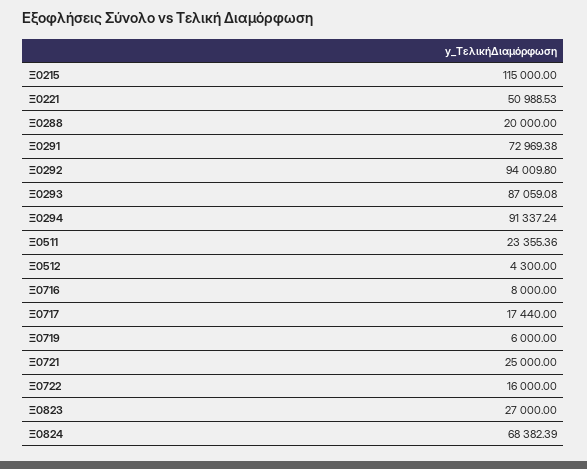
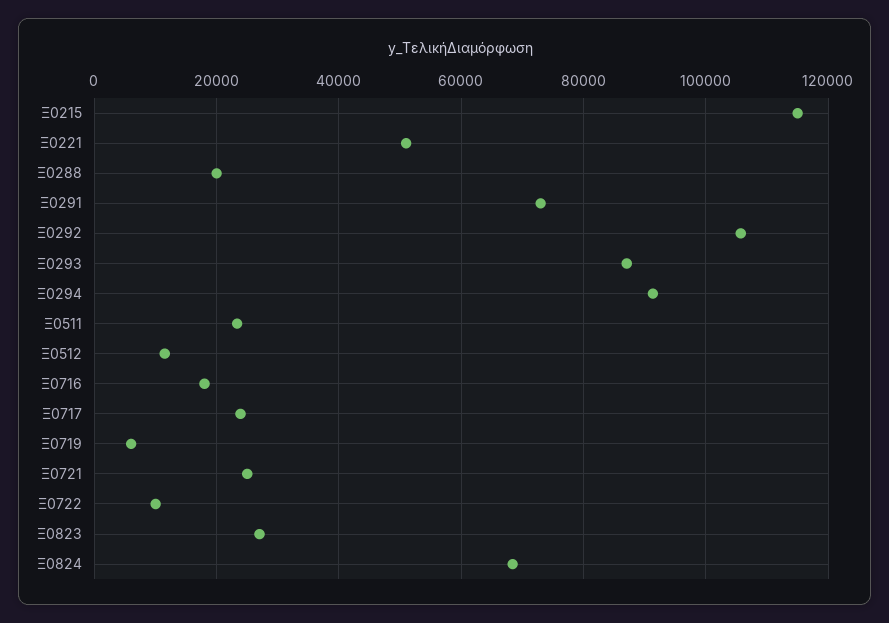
Ξ0292: 94009.8 -> 106000
Ξ0512: 4300 -> 12000
Ξ0716: 8000 -> 18000
Ξ0717: 17440 -> 24000
Ξ0722: 16000 -> 10000

